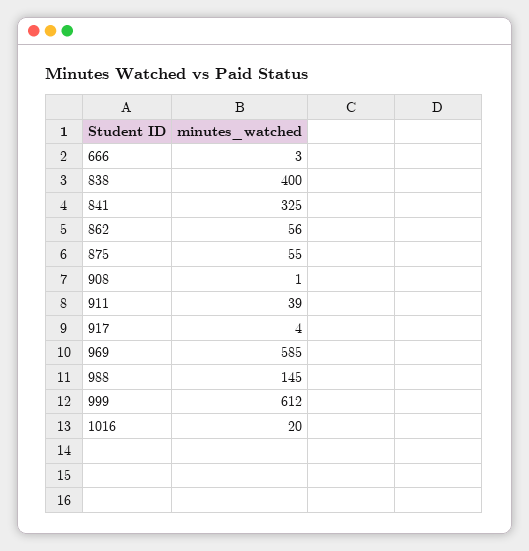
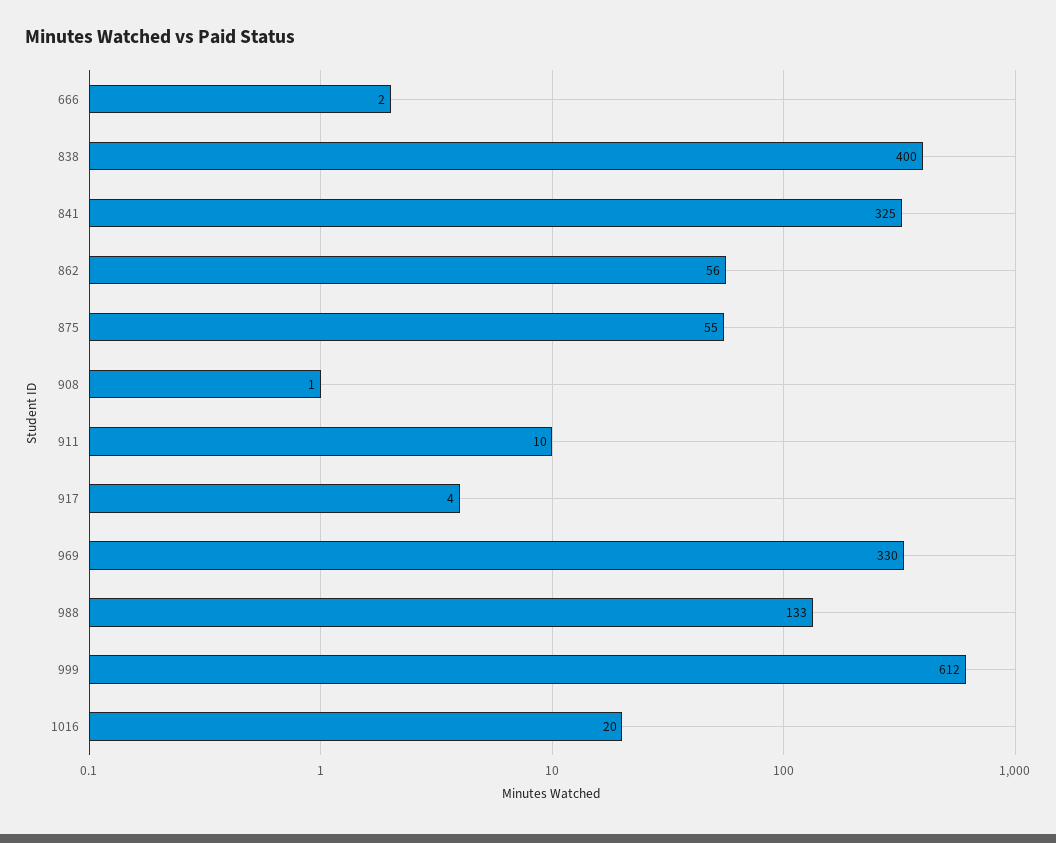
666: 3 -> 2
911: 39 -> 10
969: 585 -> 330
988: 145 -> 133

